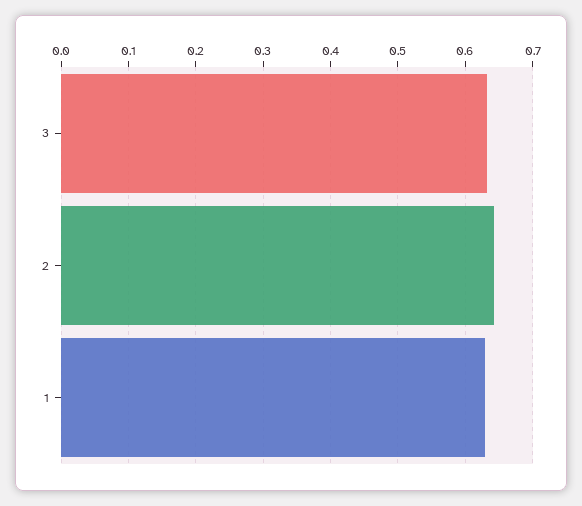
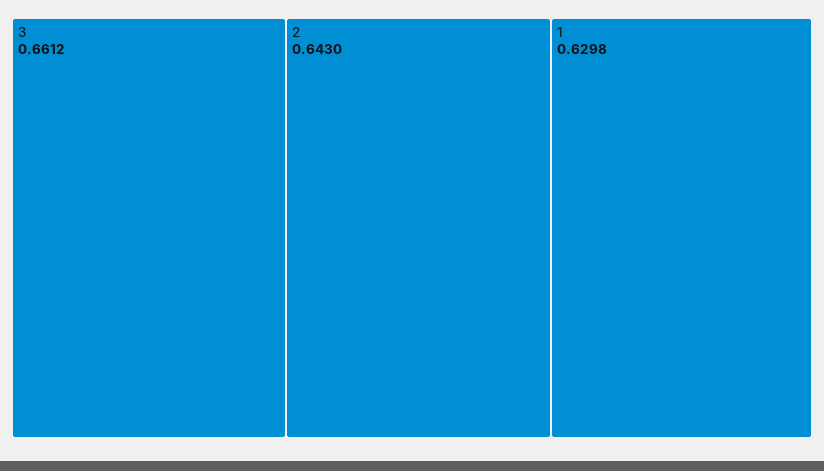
3: 0.63 -> 0.6612

